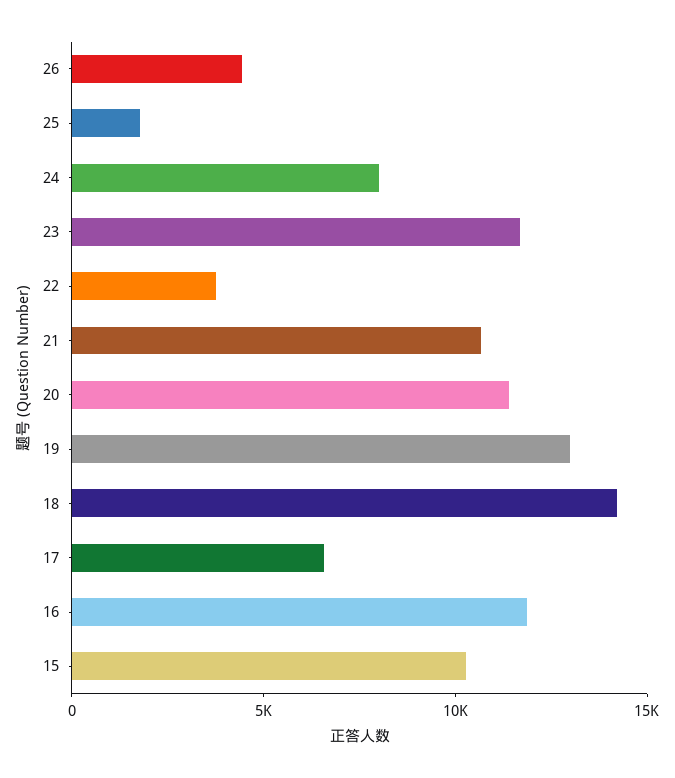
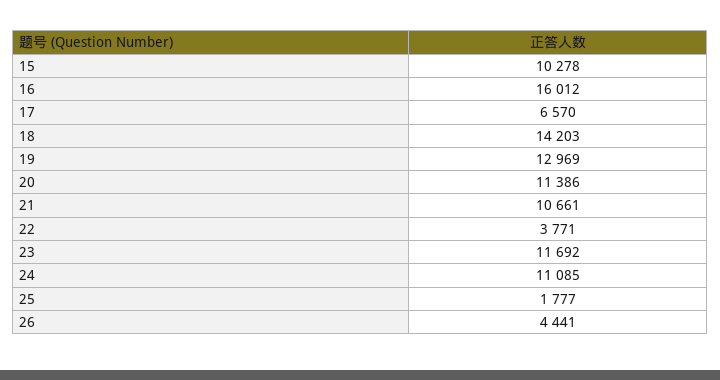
24: 8000 -> 11085
16: 12000 -> 16012

